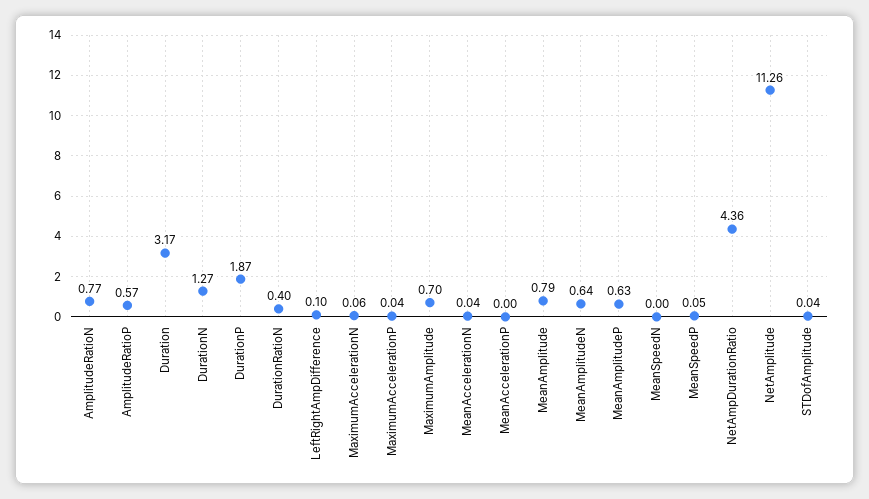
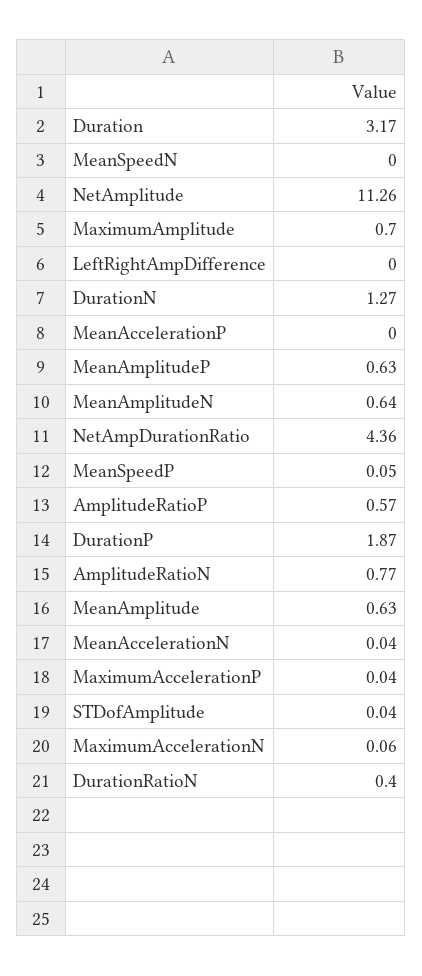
LeftRightAmpDifference: 0.1 -> 0
MeanAmplitude: 0.79 -> 0.63

